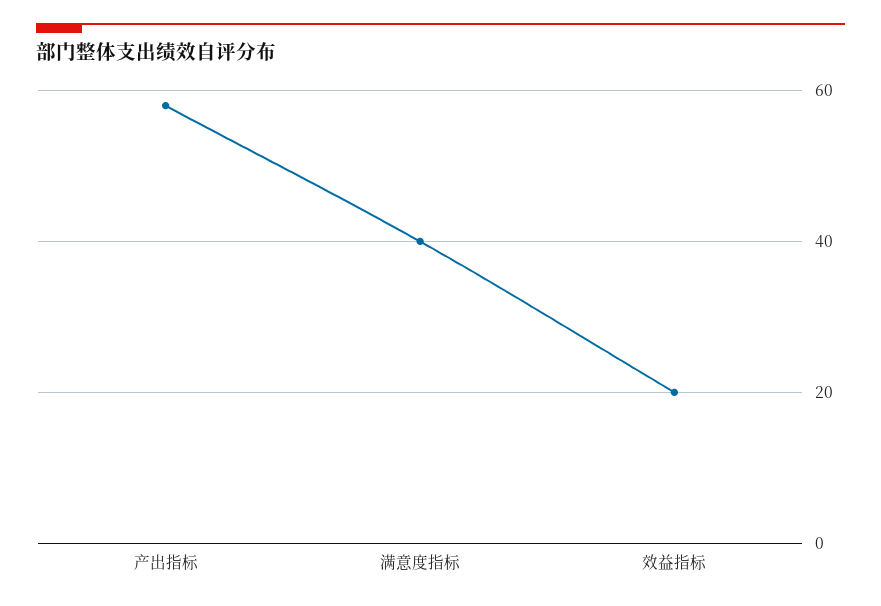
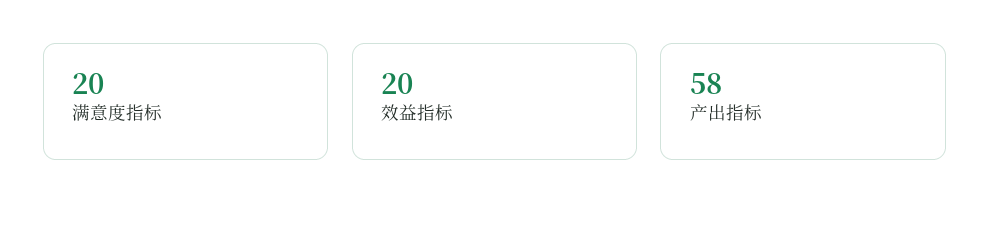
满意度指标: 40 -> 20

